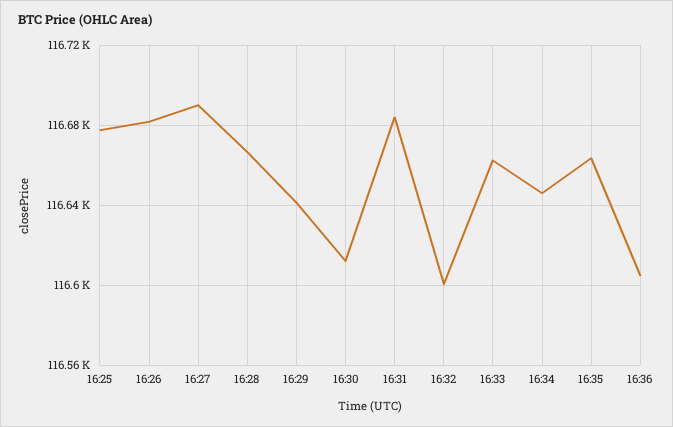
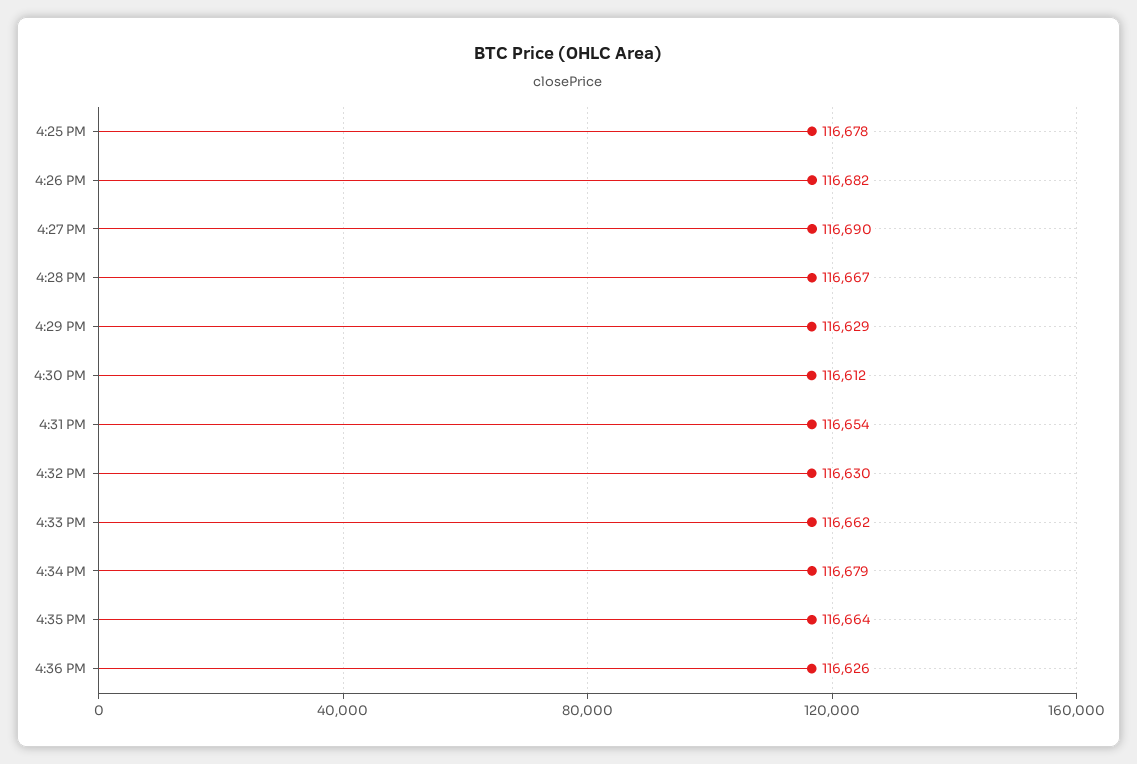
16:29: 116640 -> 116629
16:31: 116685 -> 116654
16:32: 116600 -> 116630
16:34: 116645 -> 116679
16:36: 116605 -> 116626

